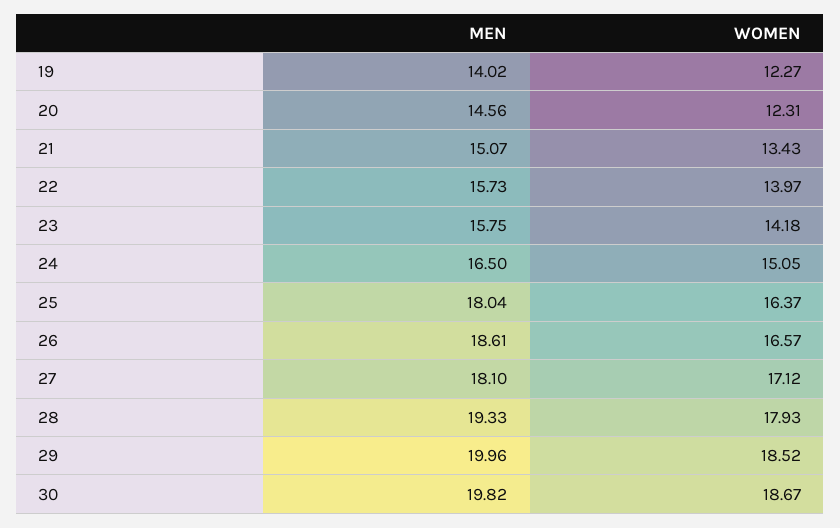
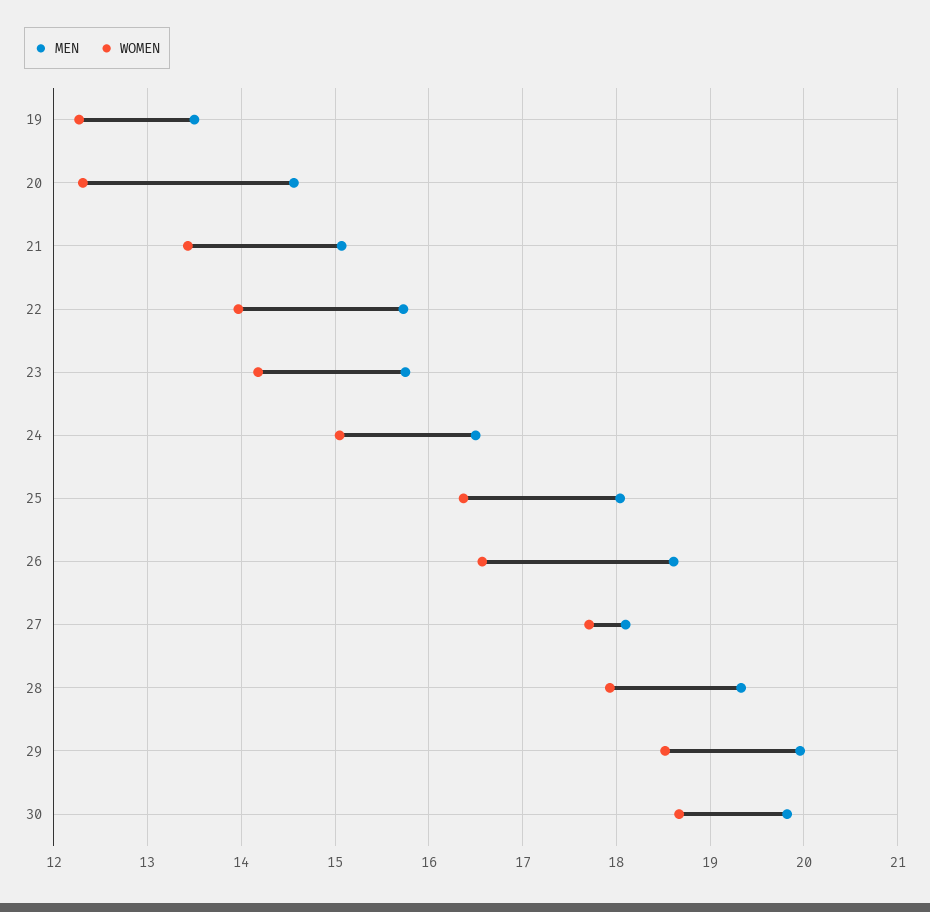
MEN, 19: 14.02 -> 13.5
WOMEN, 27: 17.12 -> 17.7

